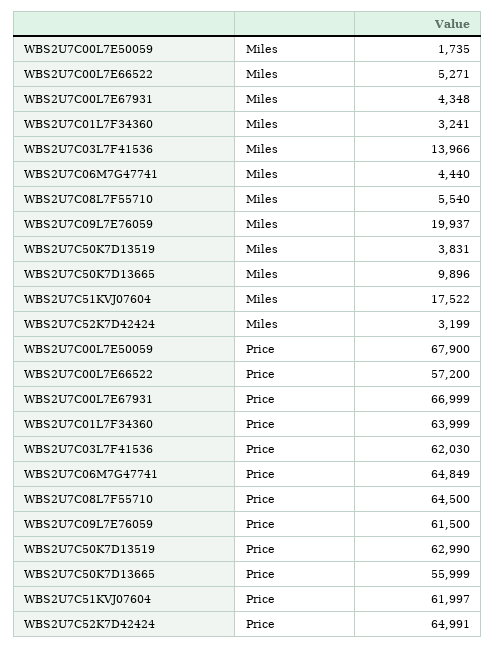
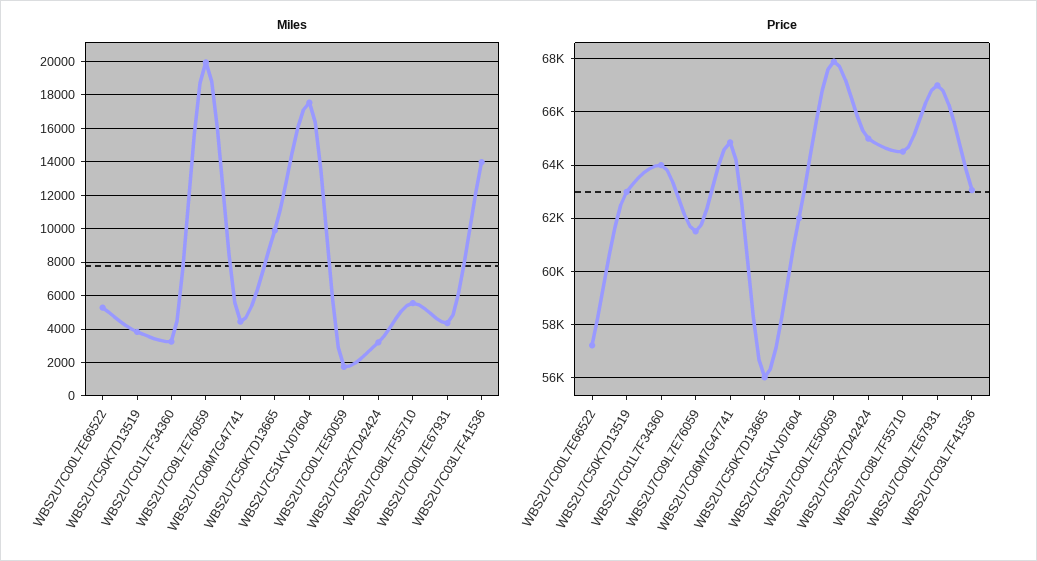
Price, WBS2U7C03L7F41536: 62030 -> 63000

